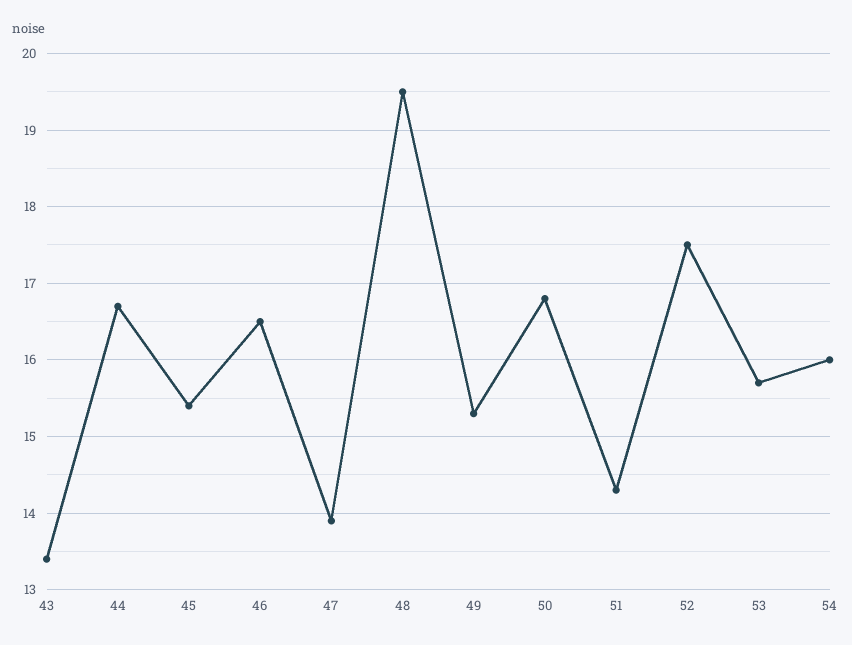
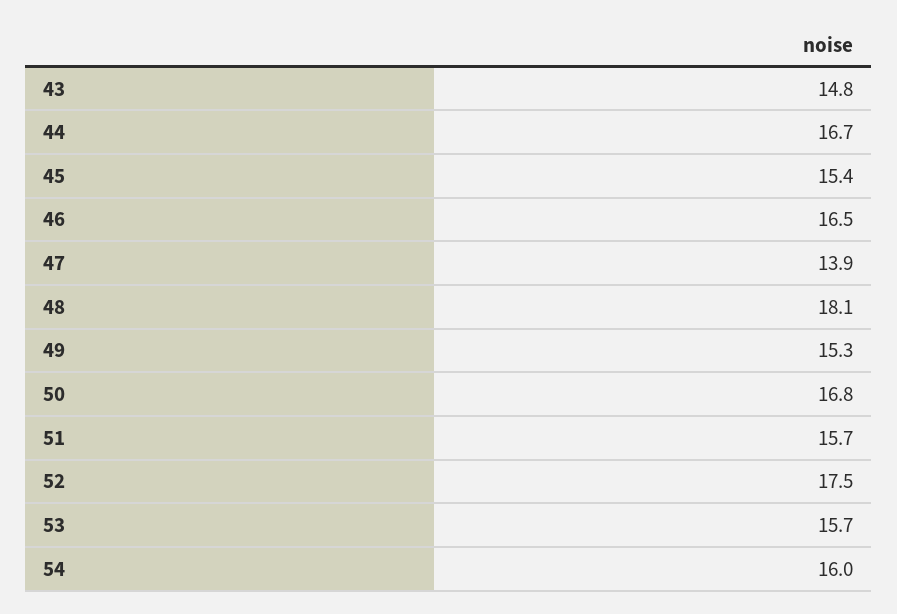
43: 13.4 -> 14.8
48: 19.5 -> 18.1
51: 14.3 -> 15.7

